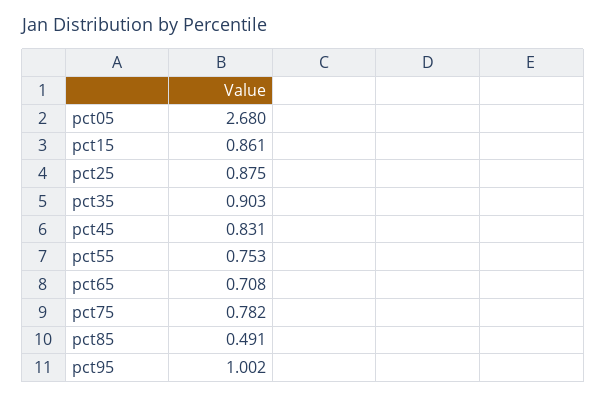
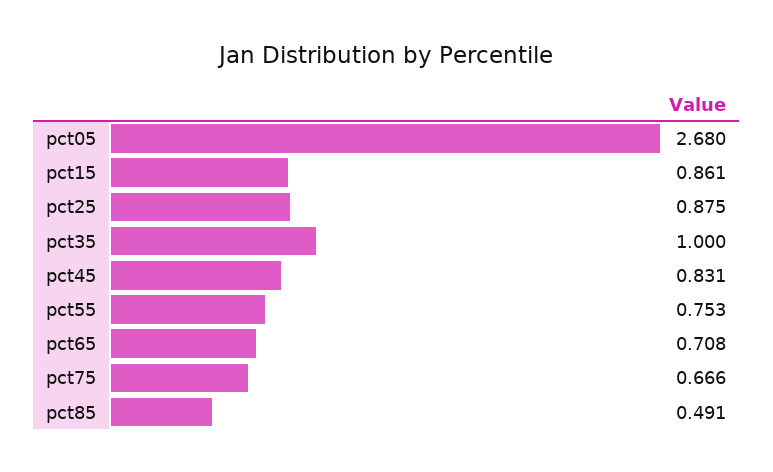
pct35: 0.903 -> 1
pct75: 0.782 -> 0.666
pct95: 1.002 -> none

